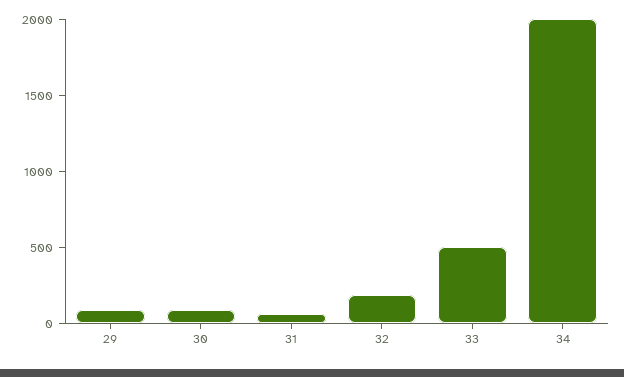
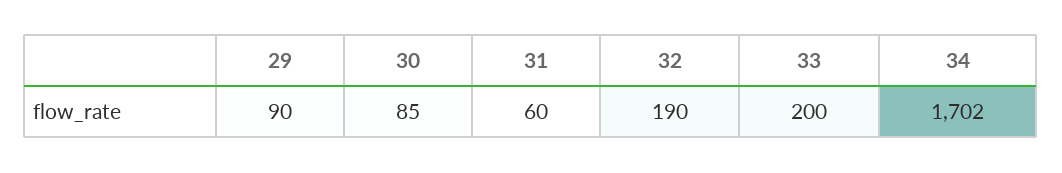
33: 500 -> 200
34: 2000 -> 1702

